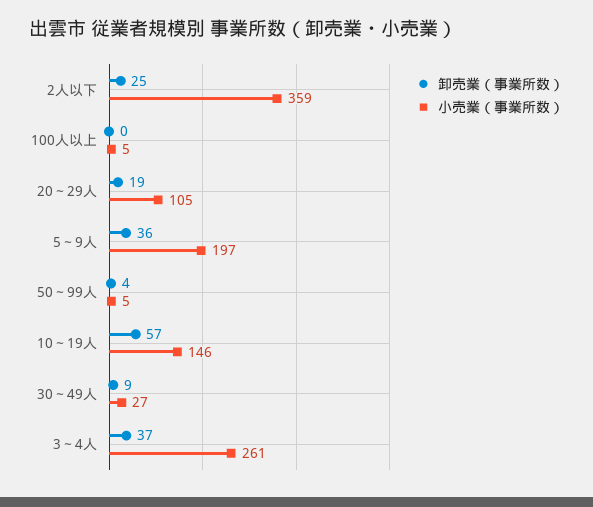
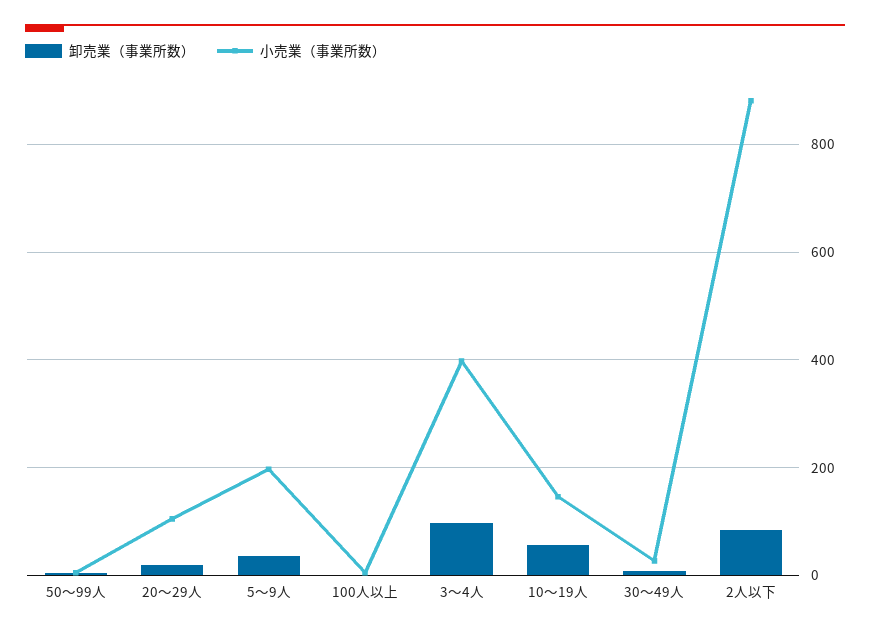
卸売業（事業所数）, 2人以下: 25 -> 80
小売業（事業所数）, 2人以下: 359 -> 880
卸売業（事業所数）, 3～4人: 37 -> 100
小売業（事業所数）, 3～4人: 261 -> 400

